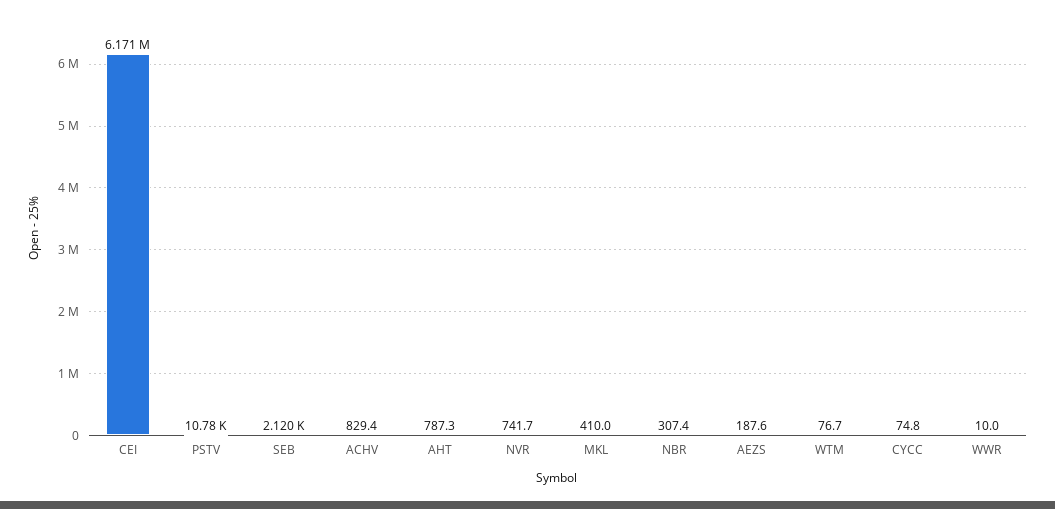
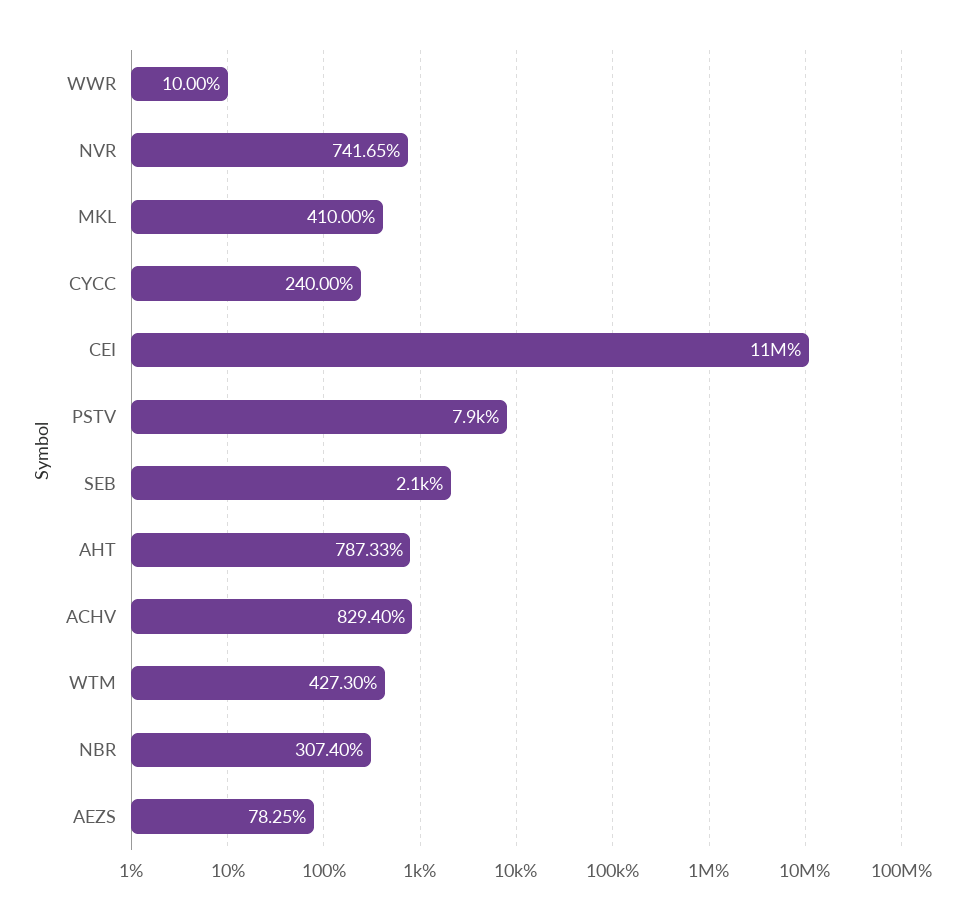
CEI: 6171000 -> 11000000
PSTV: 10780 -> 7900
AEZS: 187.6 -> 78.25
WTM: 76.7 -> 427.3
CYCC: 74.8 -> 240

